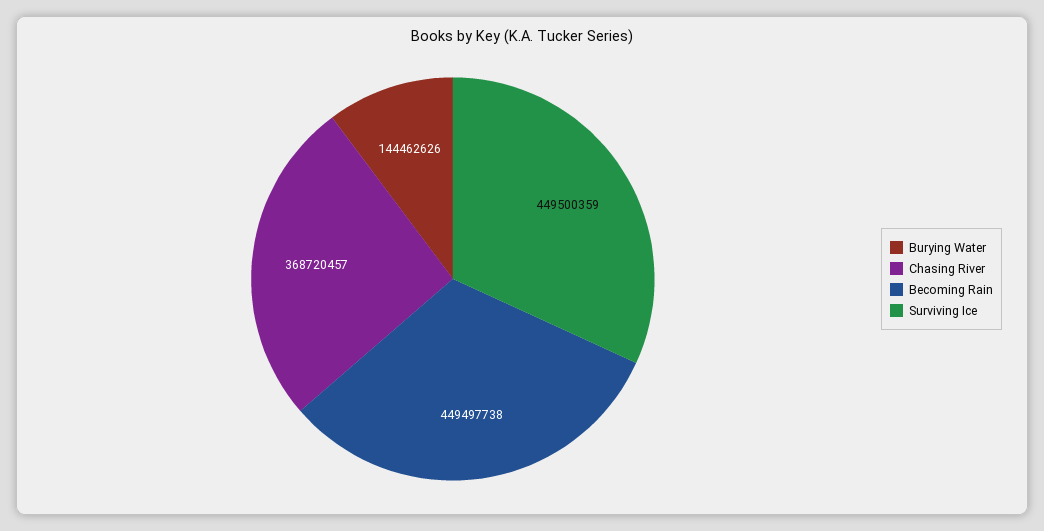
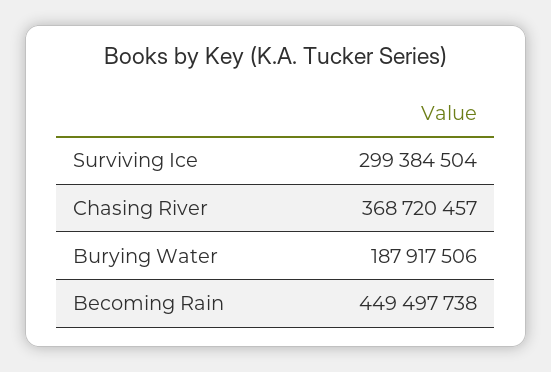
Burying Water: 144462626 -> 187917506
Surviving Ice: 449500359 -> 299384504

